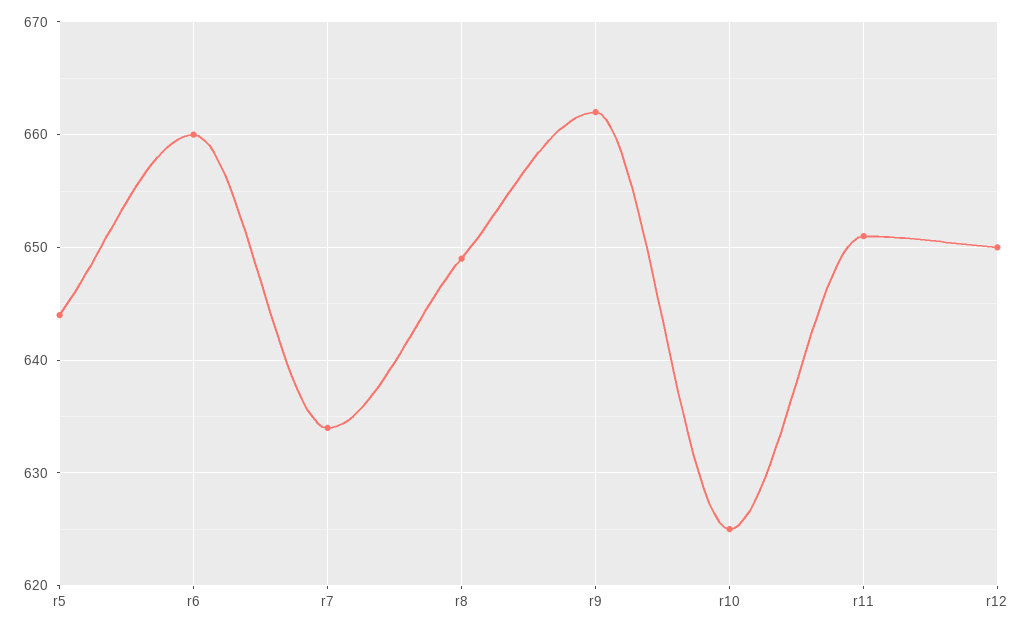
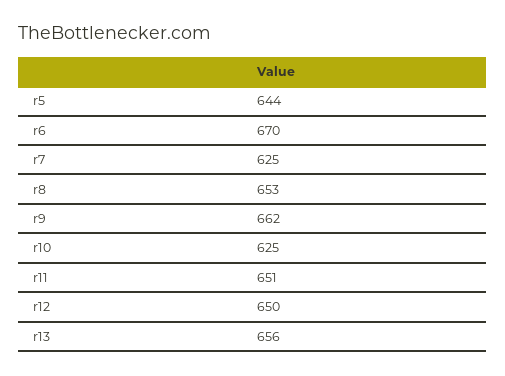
r6: 660 -> 670
r7: 634 -> 625
r8: 649 -> 653
r13: none -> 656

